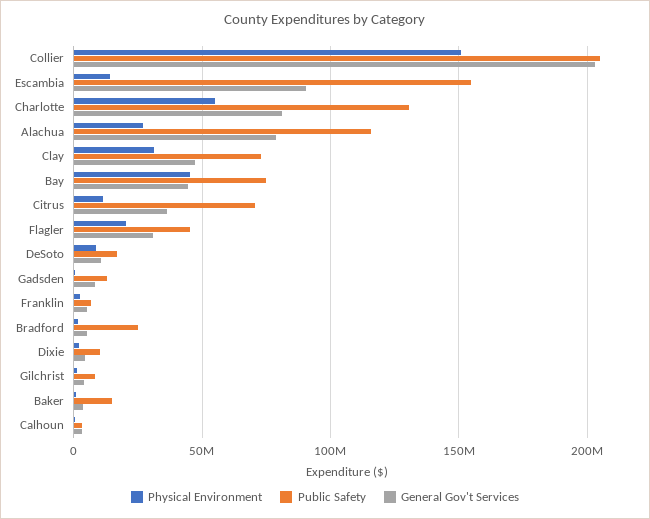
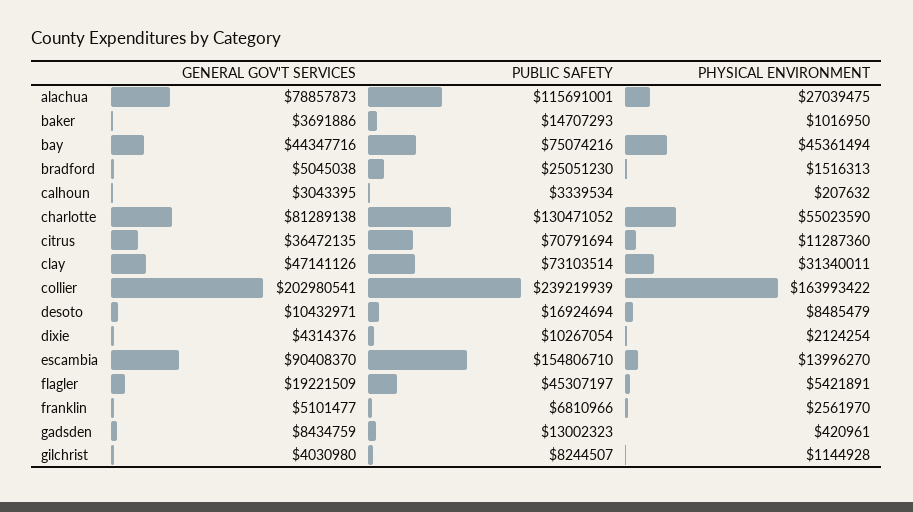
Physical Environment, Collier: 150000000 -> 163993422
Public Safety, Collier: 205000000 -> 239219939
Physical Environment, Flagler: 20000000 -> 5421891
General Gov't Services, Flagler: 30000000 -> 19221509

